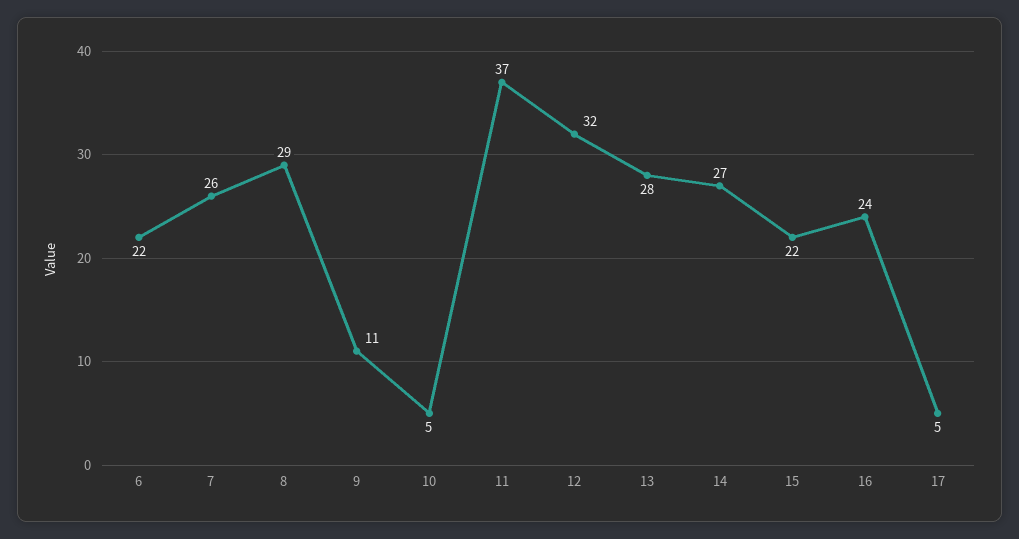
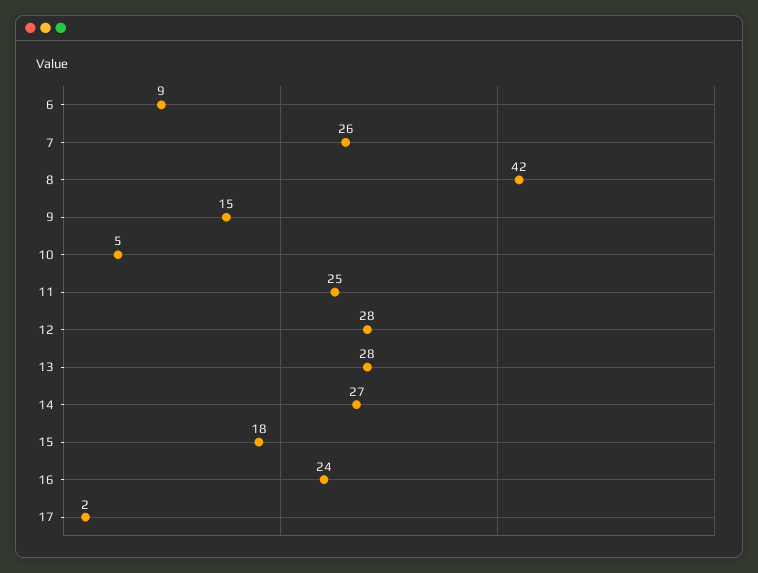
6: 22 -> 9
8: 29 -> 42
9: 11 -> 15
11: 37 -> 25
12: 32 -> 28
15: 22 -> 18
17: 5 -> 2

